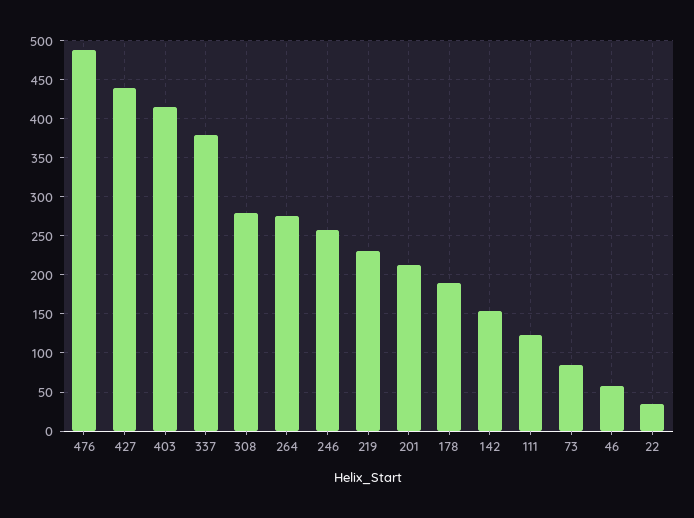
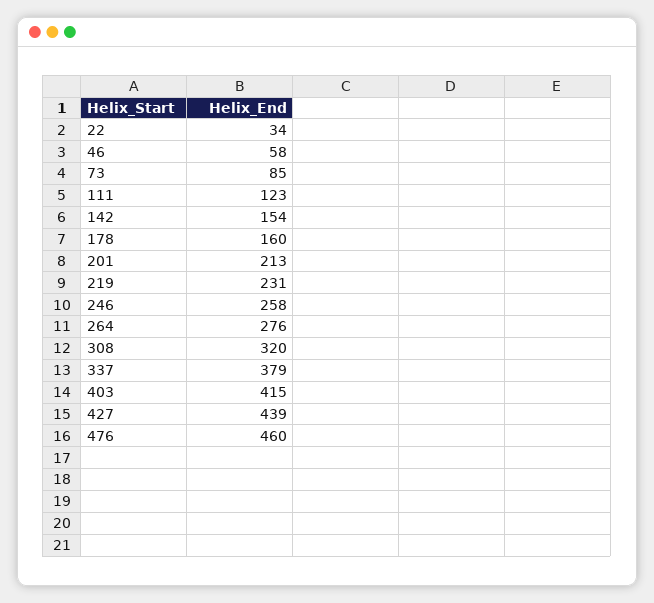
476: 490 -> 460
308: 280 -> 320
178: 190 -> 160

